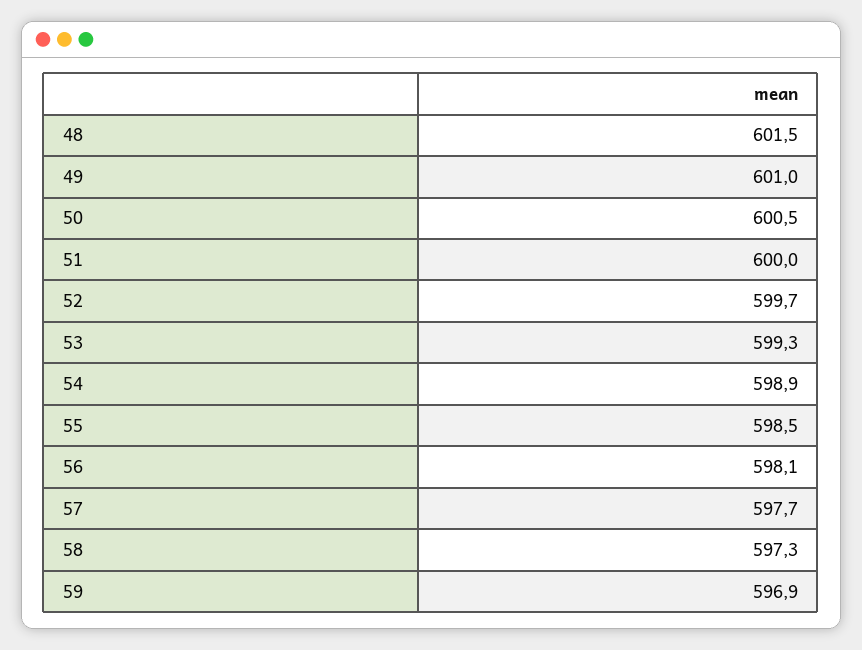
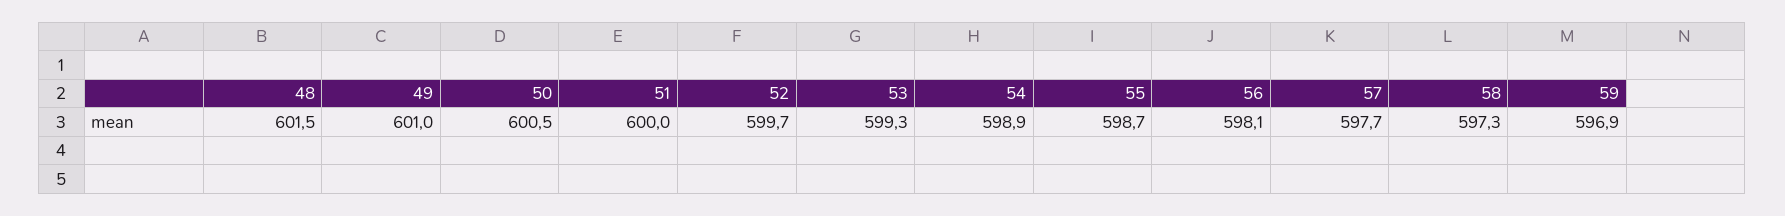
55: 598.5 -> 598.7

